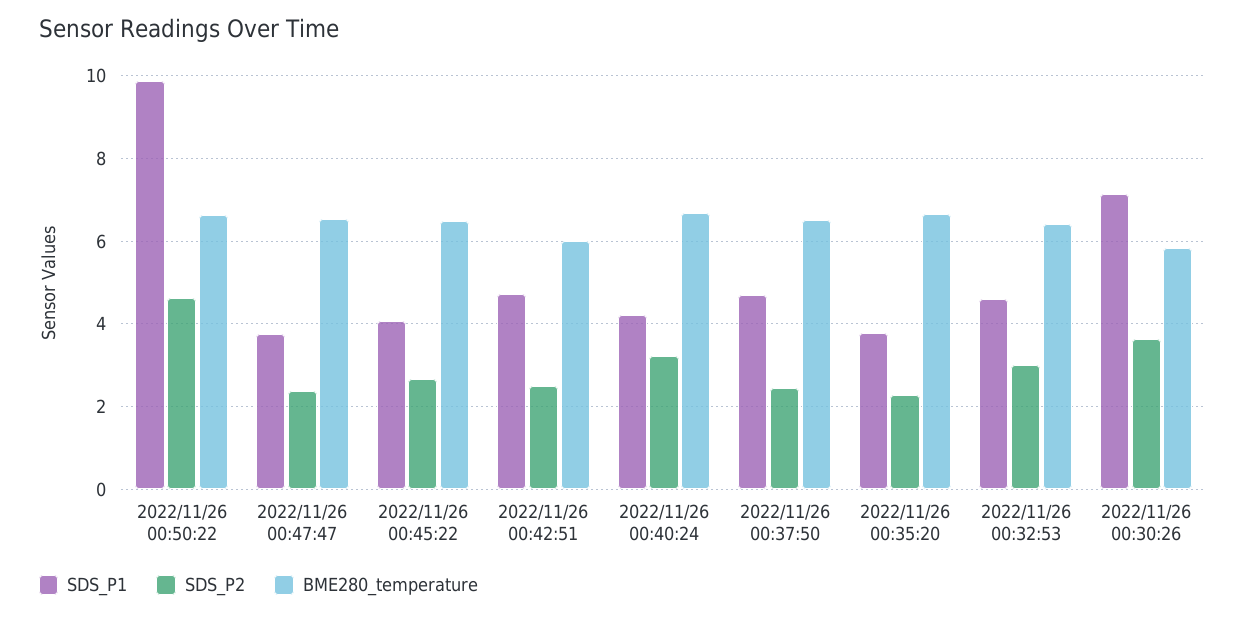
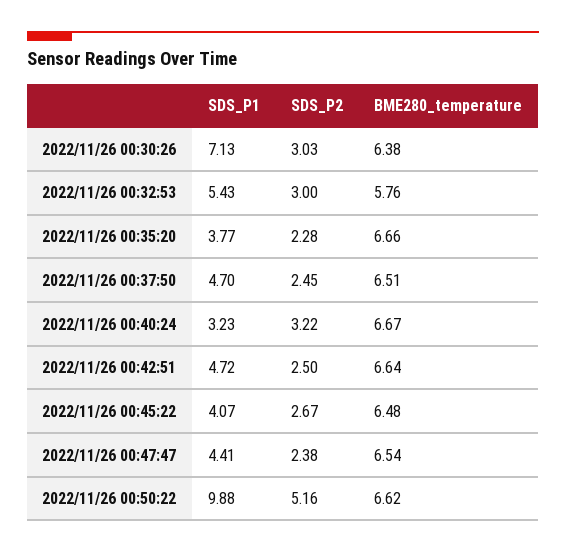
SDS_P2, 2022/11/26 00:50:22: 4.6 -> 5.16
SDS_P1, 2022/11/26 00:47:47: 3.8 -> 4.41
BME280_temperature, 2022/11/26 00:42:51: 6 -> 6.64
SDS_P1, 2022/11/26 00:40:24: 4.2 -> 3.23
SDS_P1, 2022/11/26 00:32:53: 4.6 -> 5.43
BME280_temperature, 2022/11/26 00:32:53: 6.4 -> 5.76
SDS_P2, 2022/11/26 00:30:26: 3.6 -> 3.03
BME280_temperature, 2022/11/26 00:30:26: 5.8 -> 6.38

